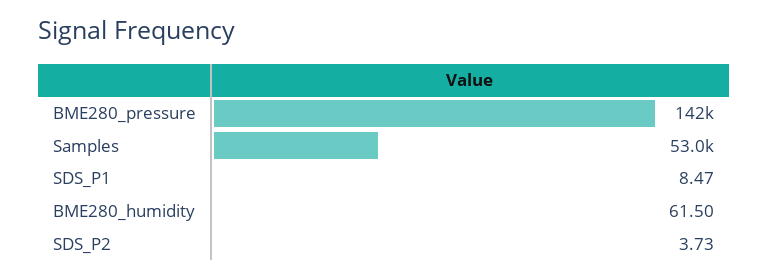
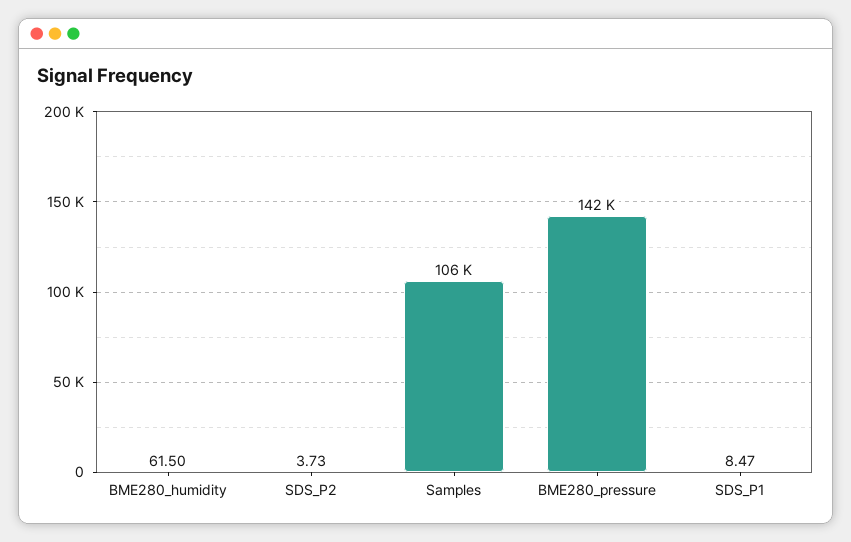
Samples: 53000 -> 106000

